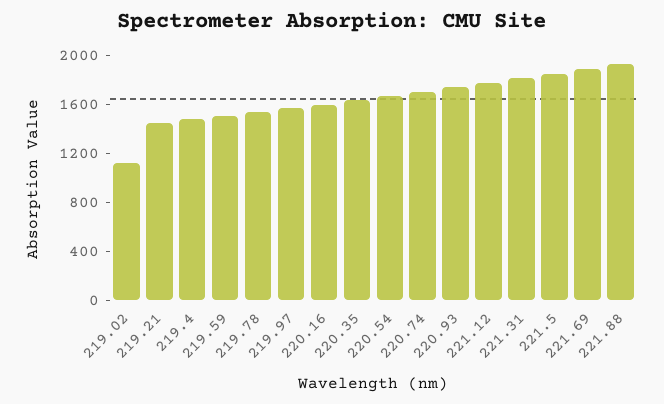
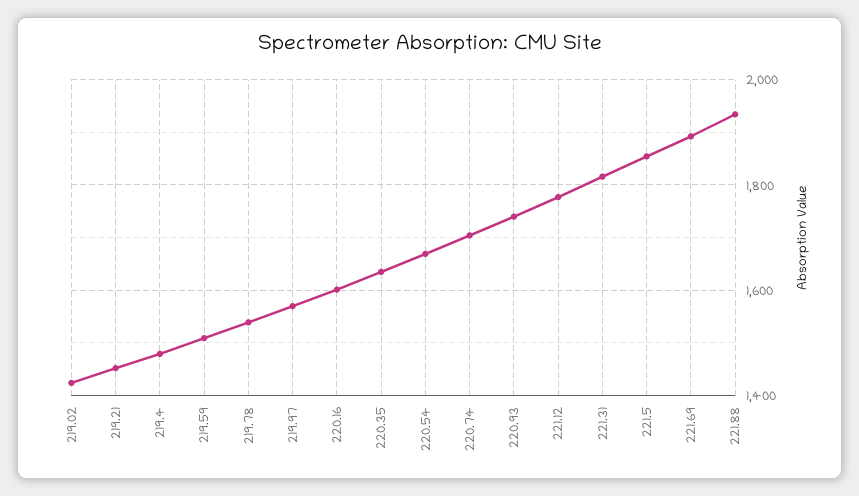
219.02: 1100 -> 1420

